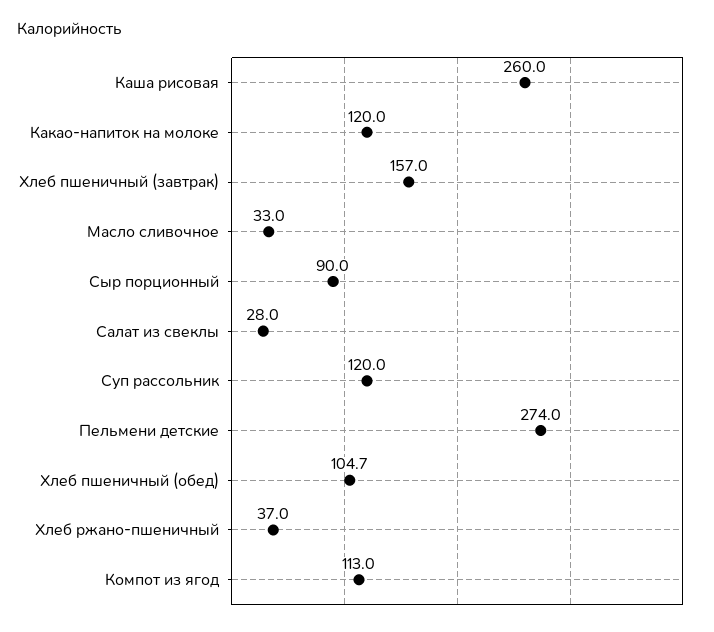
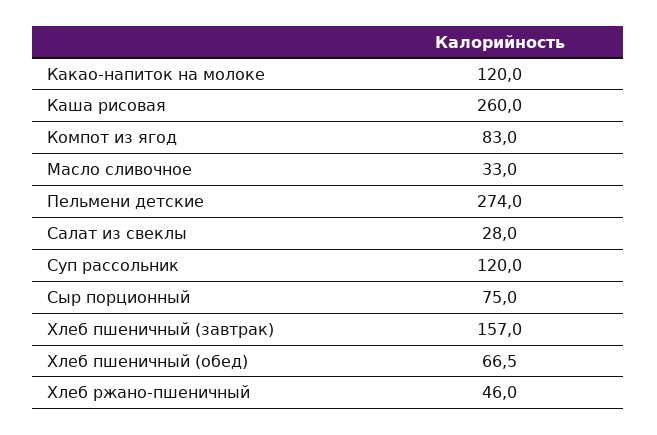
Сыр порционный: 90 -> 75
Хлеб пшеничный (обед): 104.7 -> 66.5
Хлеб ржано-пшеничный: 37 -> 46
Компот из ягод: 113 -> 83

